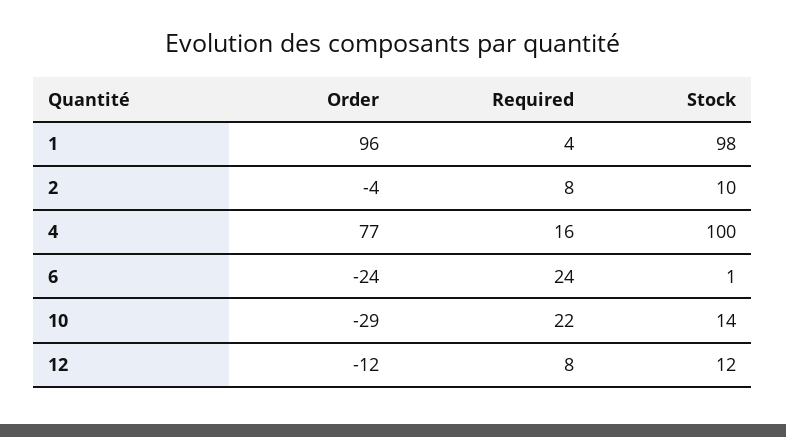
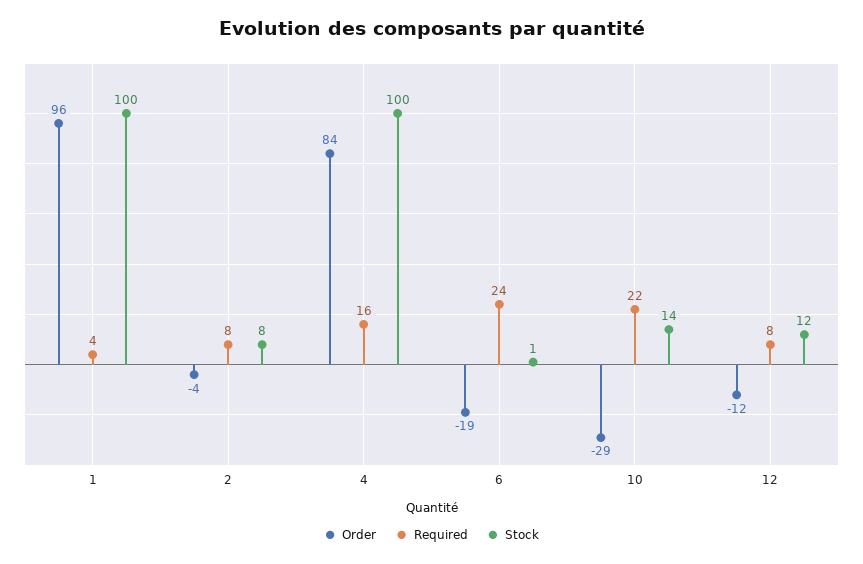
Stock, 1: 98 -> 100
Stock, 2: 10 -> 8
Order, 4: 77 -> 84
Order, 6: -24 -> -19

